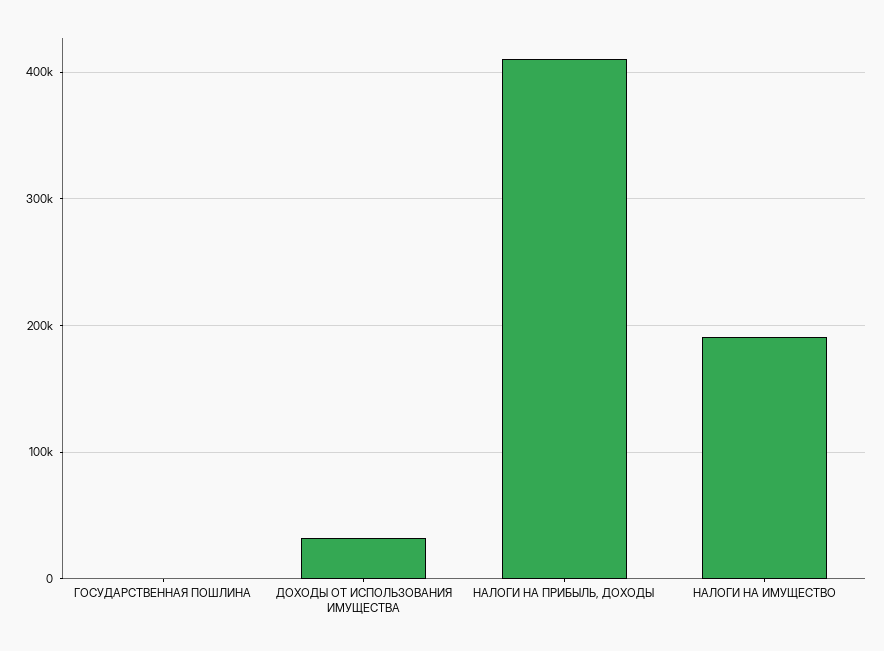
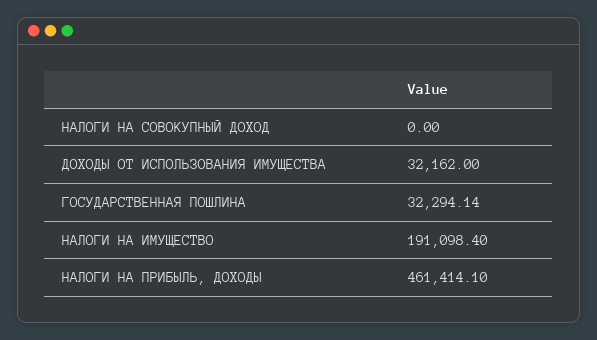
ГОСУДАРСТВЕННАЯ ПОШЛИНА: 0 -> 32294.14
НАЛОГИ НА ПРИБЫЛЬ, ДОХОДЫ: 410000 -> 461414.1
НАЛОГИ НА СОВОКУПНЫЙ ДОХОД: none -> 0

